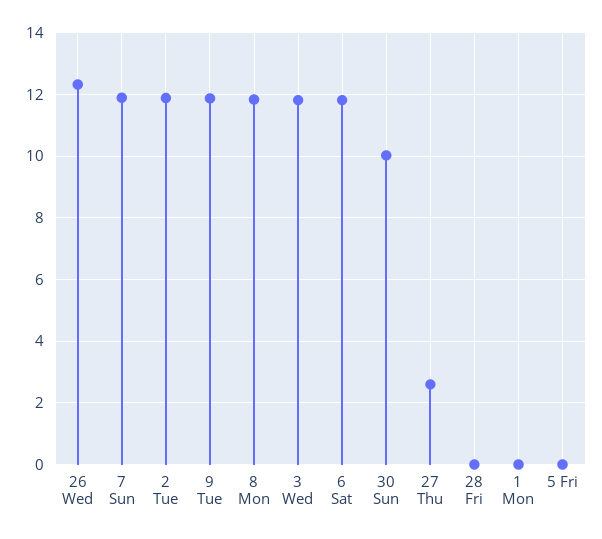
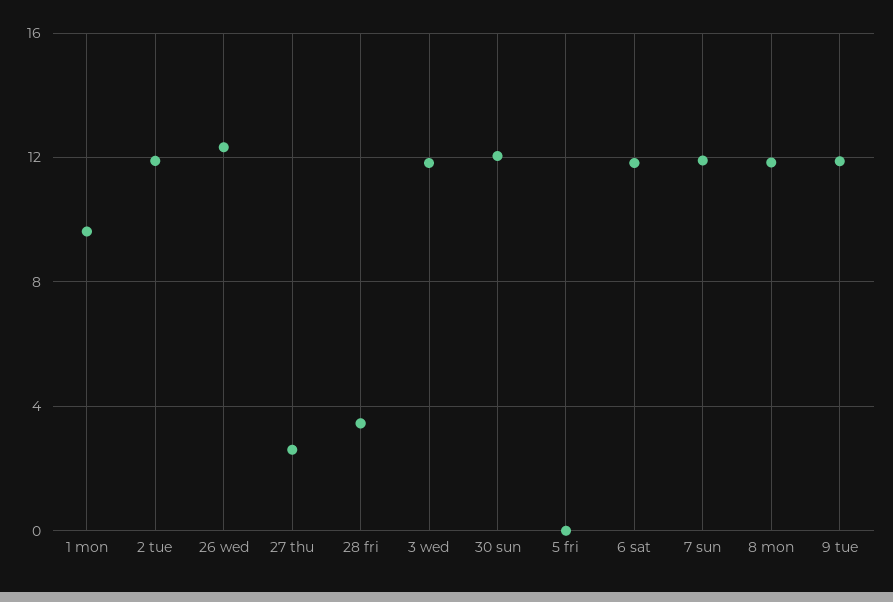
30 Sun: 10 -> 12
28 Fri: 0 -> 3.5
1 Mon: 0 -> 9.5

